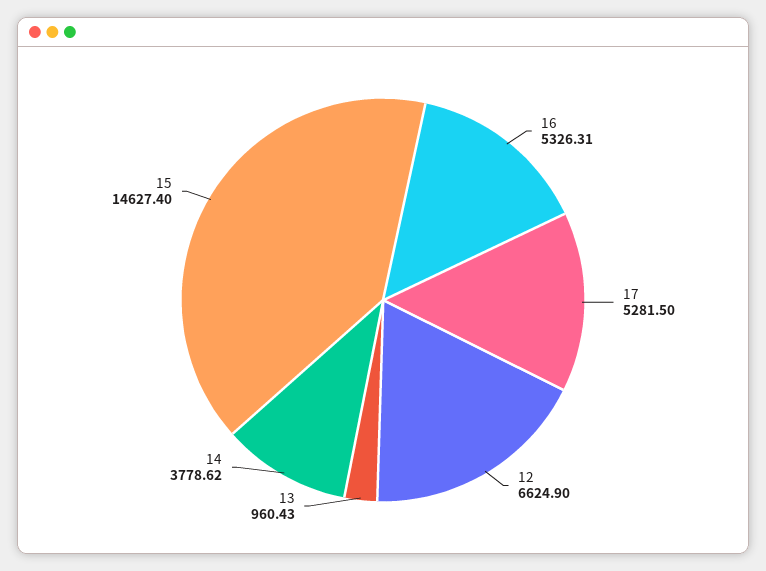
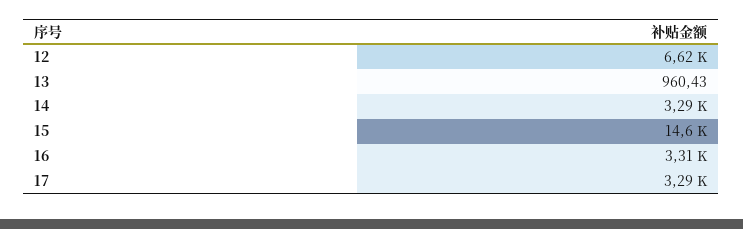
16: 5326.31 -> 3310
17: 5281.5 -> 3290
14: 3778.62 -> 3290

